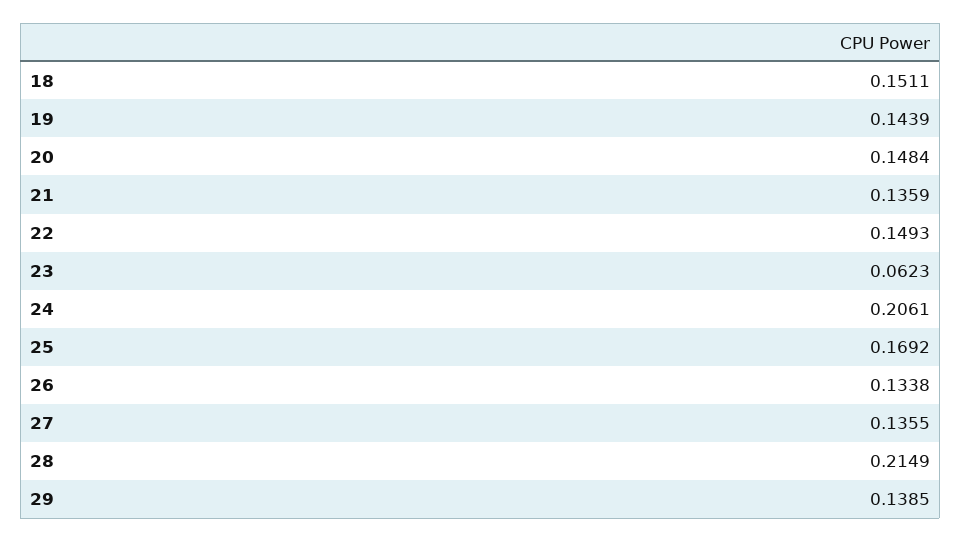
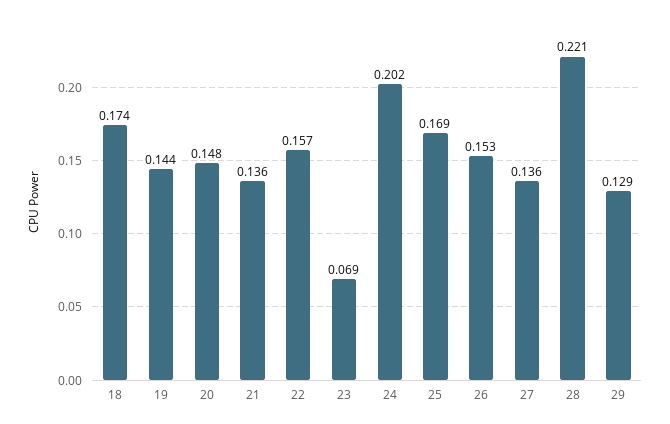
18: 0.1511 -> 0.174
22: 0.1493 -> 0.157
23: 0.0623 -> 0.069
24: 0.2061 -> 0.202
26: 0.1338 -> 0.153
28: 0.2149 -> 0.221
29: 0.1385 -> 0.129

